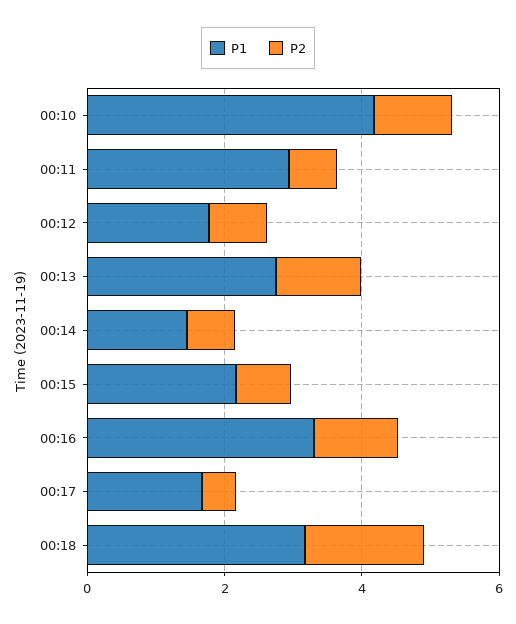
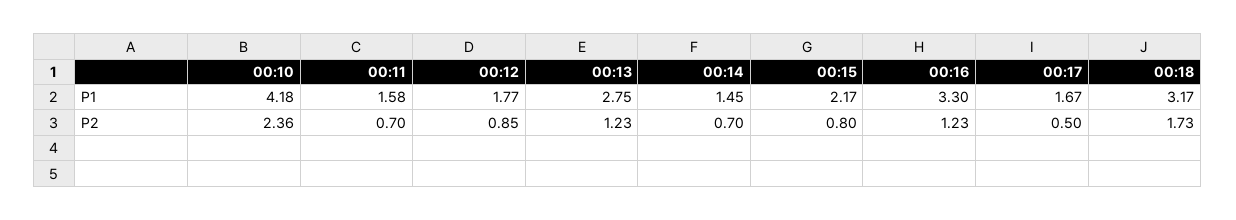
P2, 00:10: 1 -> 2.36
P1, 00:11: 3 -> 1.58

